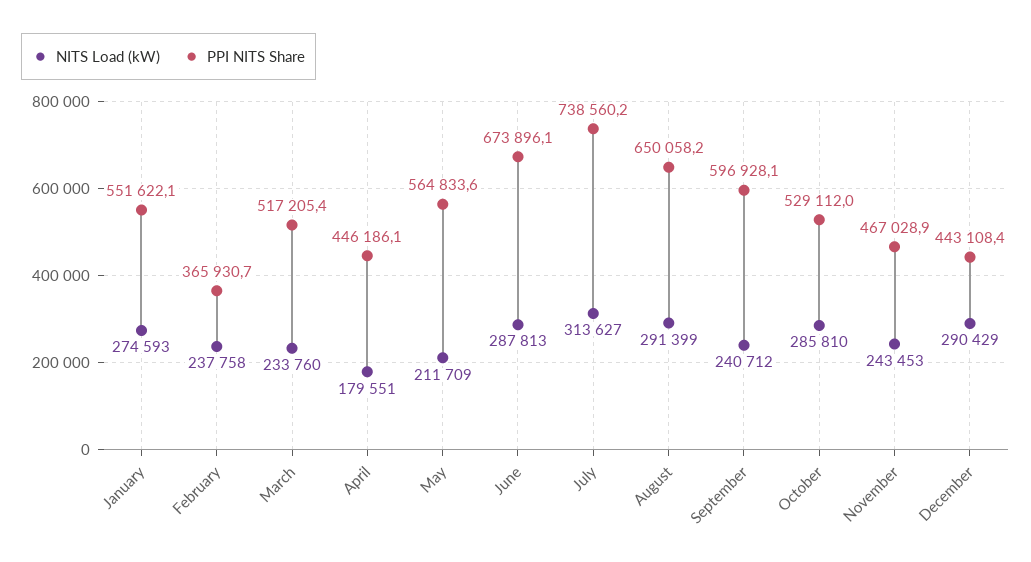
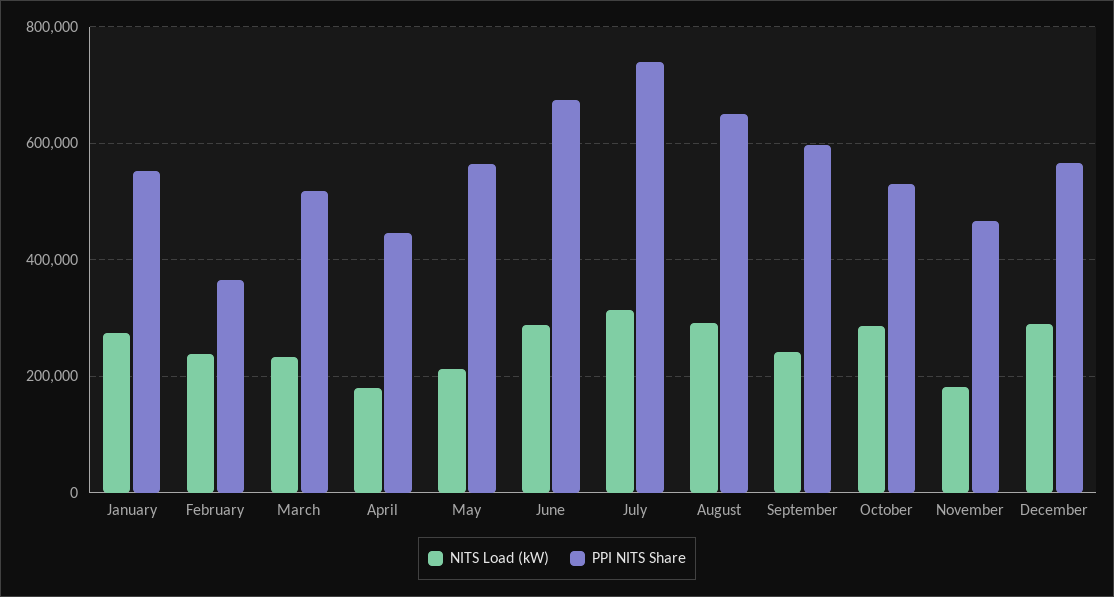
NITS Load (kW), November: 243453 -> 180000
PPI NITS Share, December: 443108.4 -> 560000

